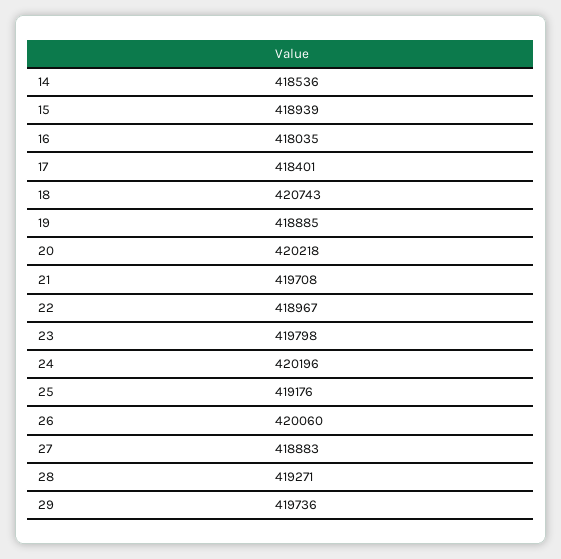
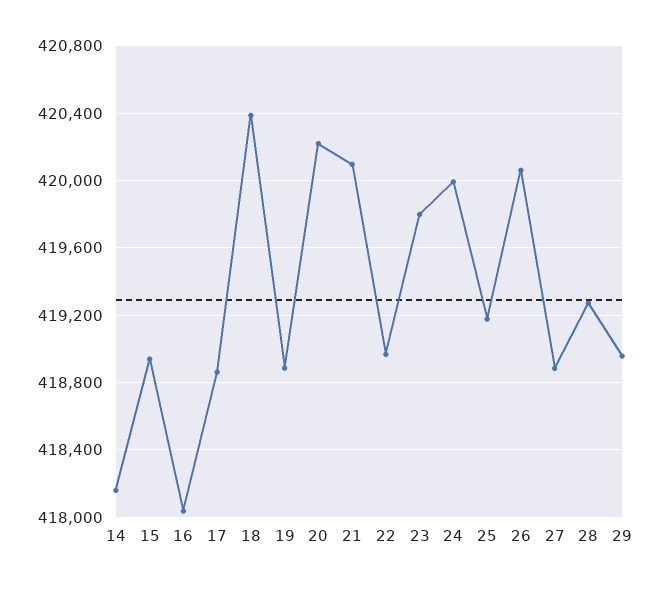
14: 418536 -> 418150
17: 418401 -> 418850
18: 420743 -> 420400
21: 419708 -> 420100
24: 420196 -> 420000
29: 419736 -> 418950

